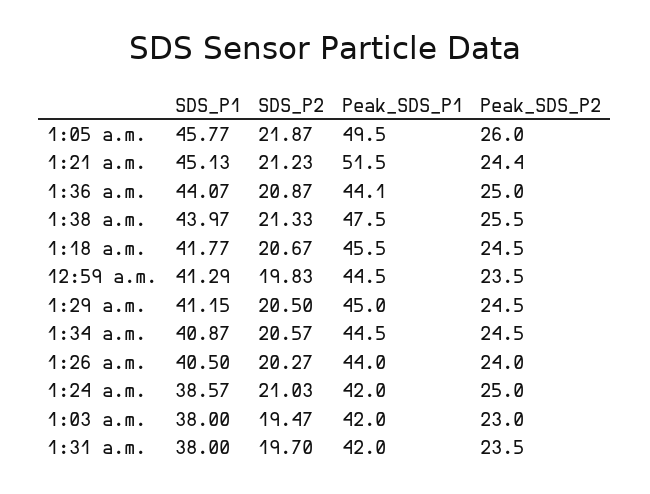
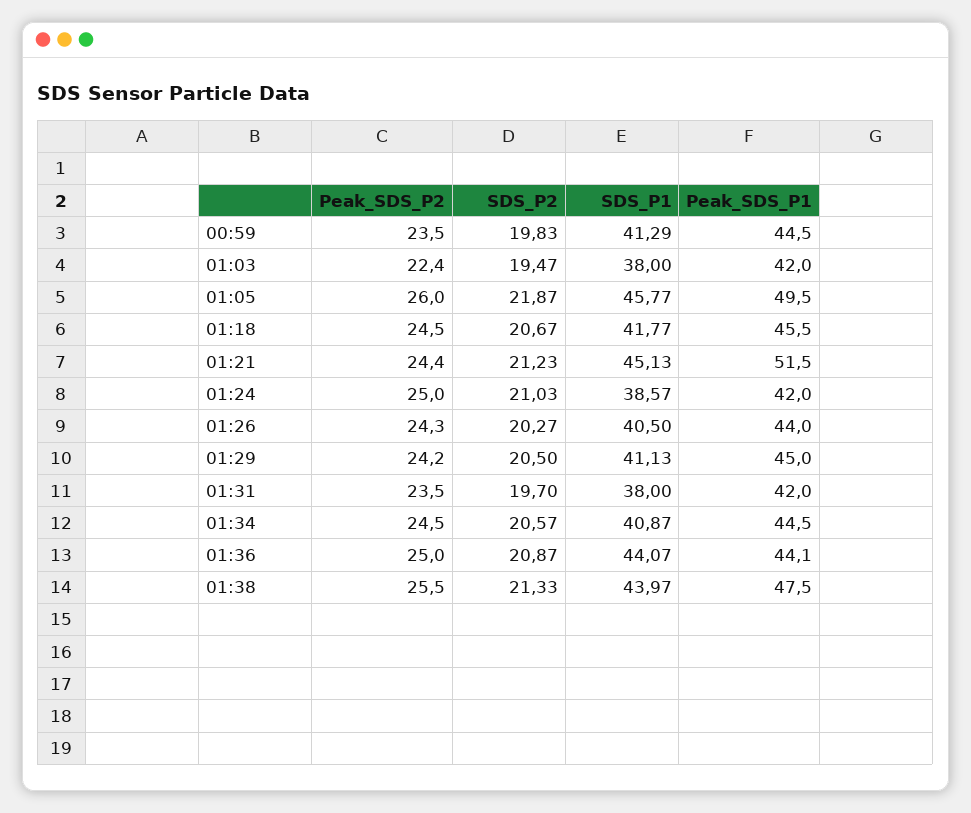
SDS_P1, 1:29 a.m.: 41.15 -> 41.13
Peak_SDS_P2, 1:29 a.m.: 24.5 -> 24.2
Peak_SDS_P2, 1:26 a.m.: 24 -> 24.3
Peak_SDS_P2, 1:03 a.m.: 23 -> 22.4

